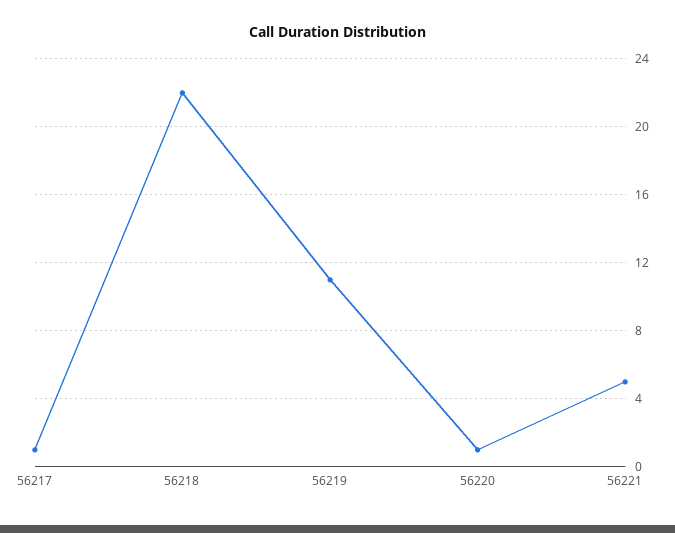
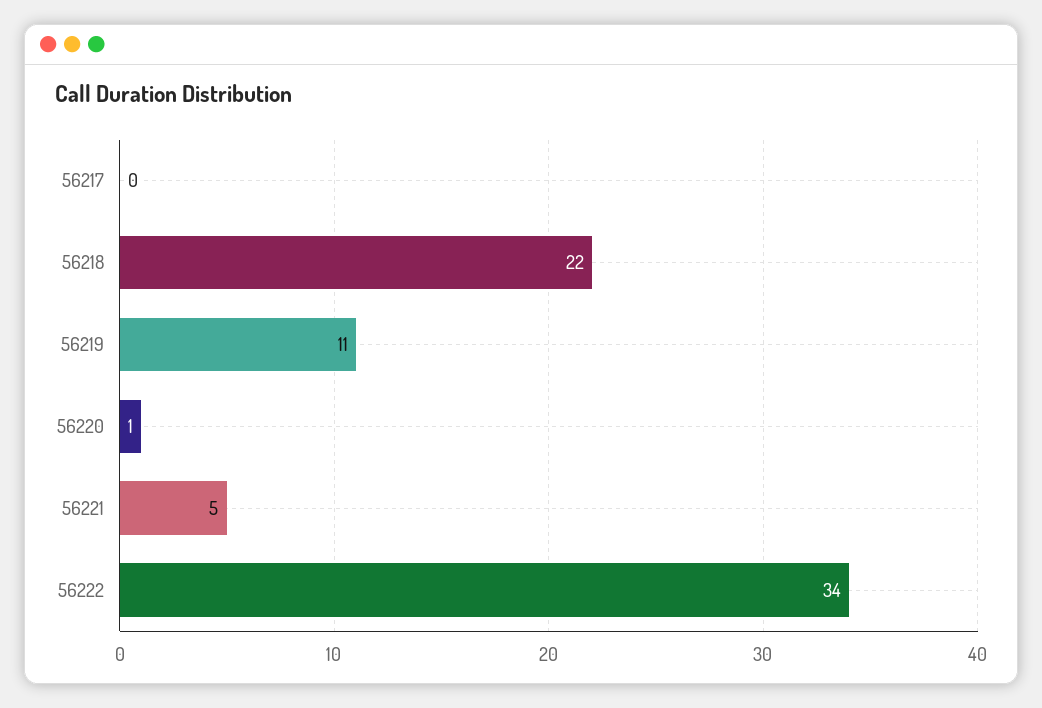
56217: 1 -> 0
56222: none -> 34

